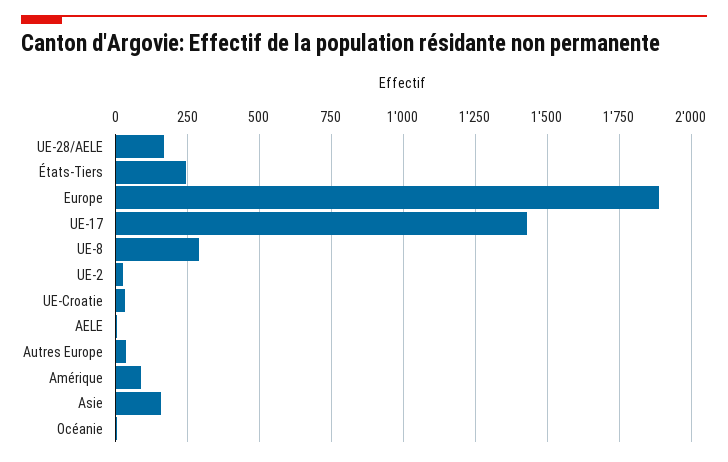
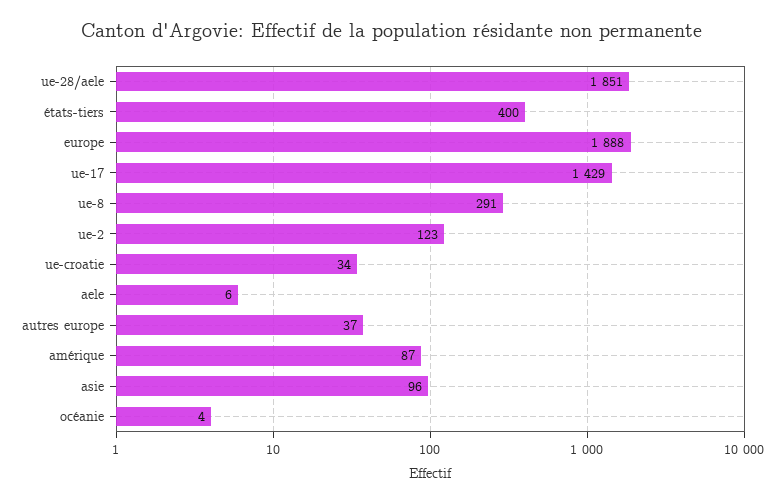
UE-28/AELE: 175 -> 1851
États-Tiers: 250 -> 400
UE-2: 25 -> 123
Asie: 150 -> 96

